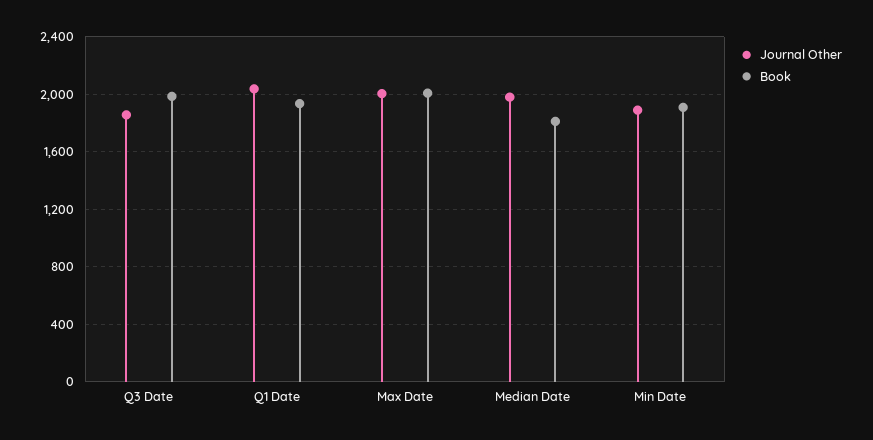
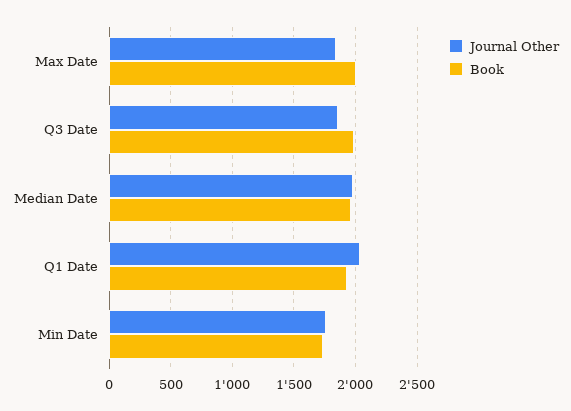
Journal Other, Max Date: 2000 -> 1850
Book, Median Date: 1800 -> 1950
Journal Other, Min Date: 1900 -> 1750
Book, Min Date: 1900 -> 1750

